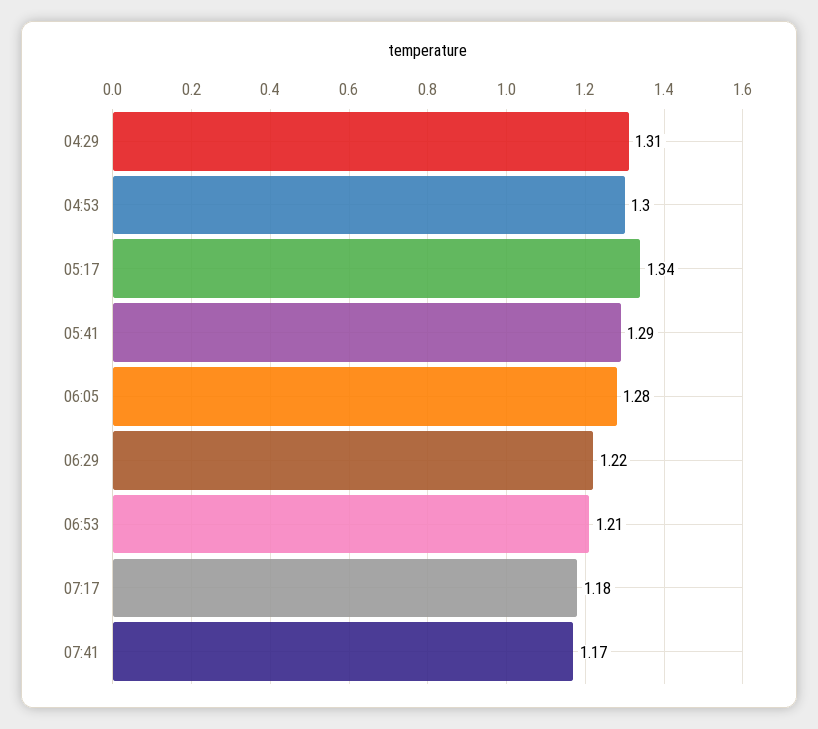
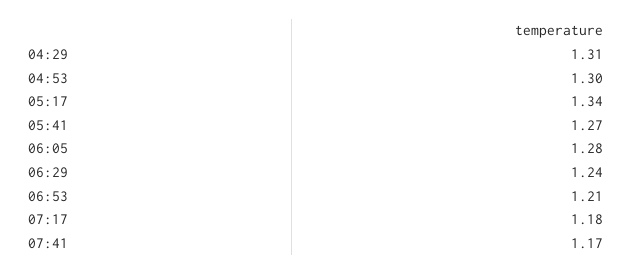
05:41: 1.29 -> 1.27
06:29: 1.22 -> 1.24

